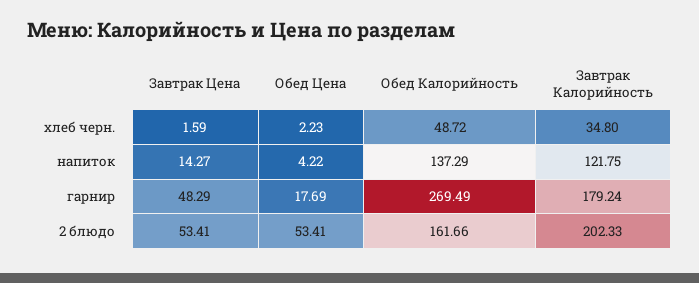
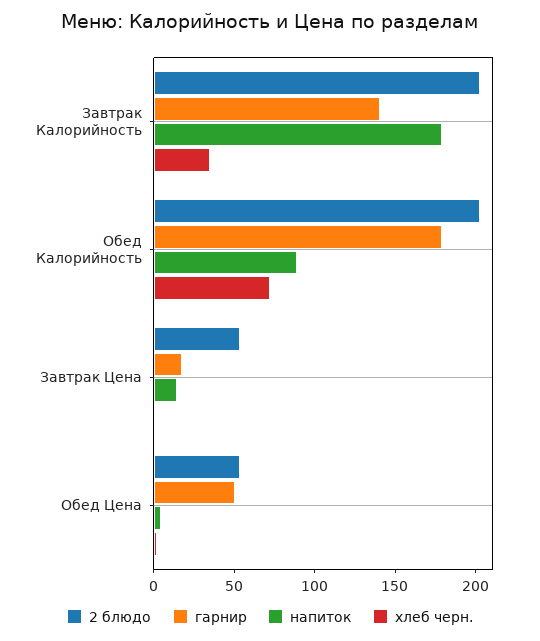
хлеб черн., Обед Калорийность: 48.72 -> 70
напиток, Обед Калорийность: 137.29 -> 90
напиток, Завтрак Калорийность: 121.75 -> 180
гарнир, Завтрак Цена: 48.29 -> 20
гарнир, Обед Цена: 17.69 -> 50
гарнир, Обед Калорийность: 269.49 -> 180
гарнир, Завтрак Калорийность: 179.24 -> 140
2 блюдо, Обед Калорийность: 161.66 -> 200

